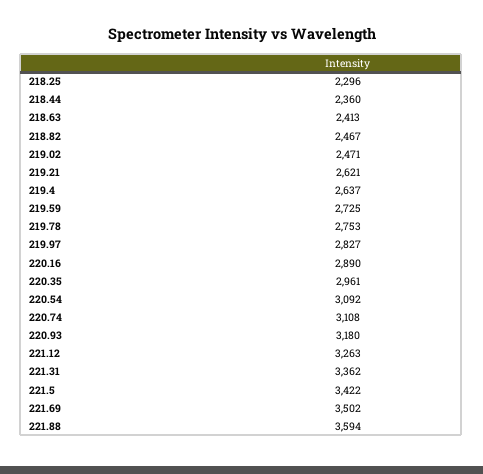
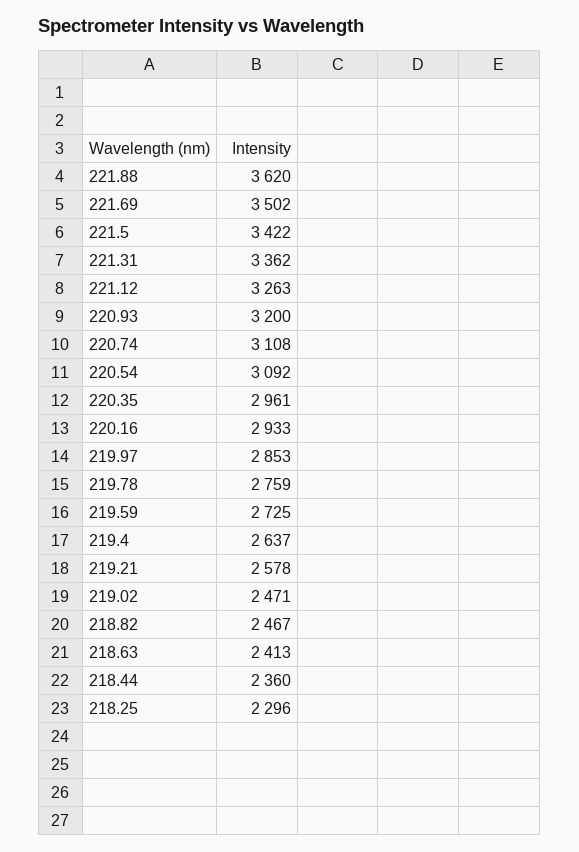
219.21: 2621 -> 2578
219.78: 2753 -> 2759
219.97: 2827 -> 2853
220.16: 2890 -> 2933
220.93: 3180 -> 3200
221.88: 3594 -> 3620

